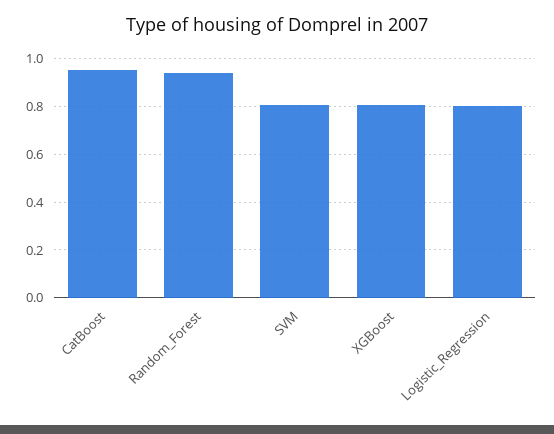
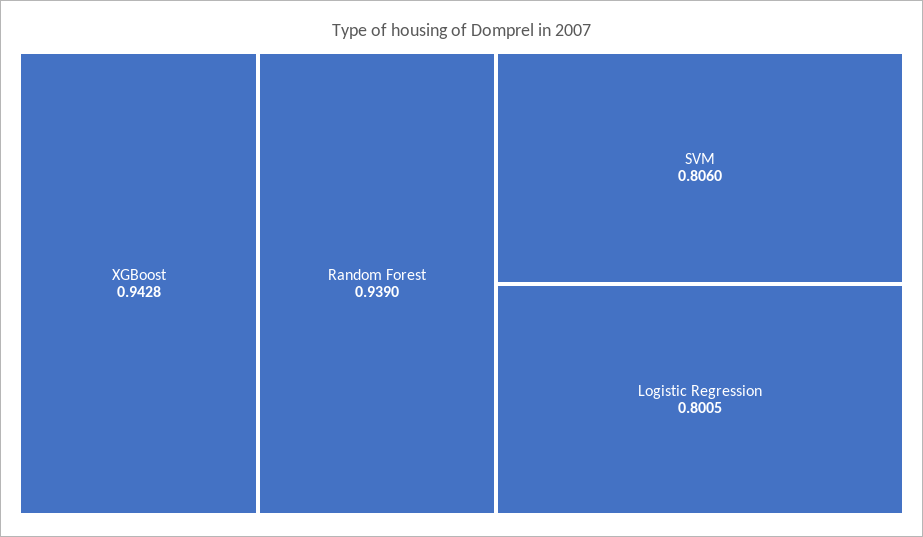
CatBoost: 0.95 -> none
XGBoost: 0.8 -> 0.9428

